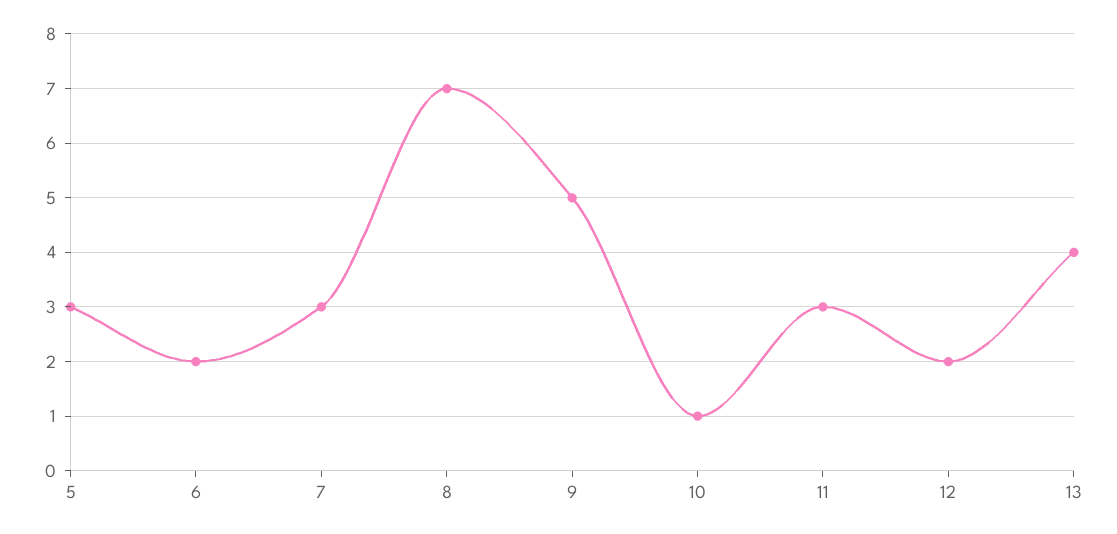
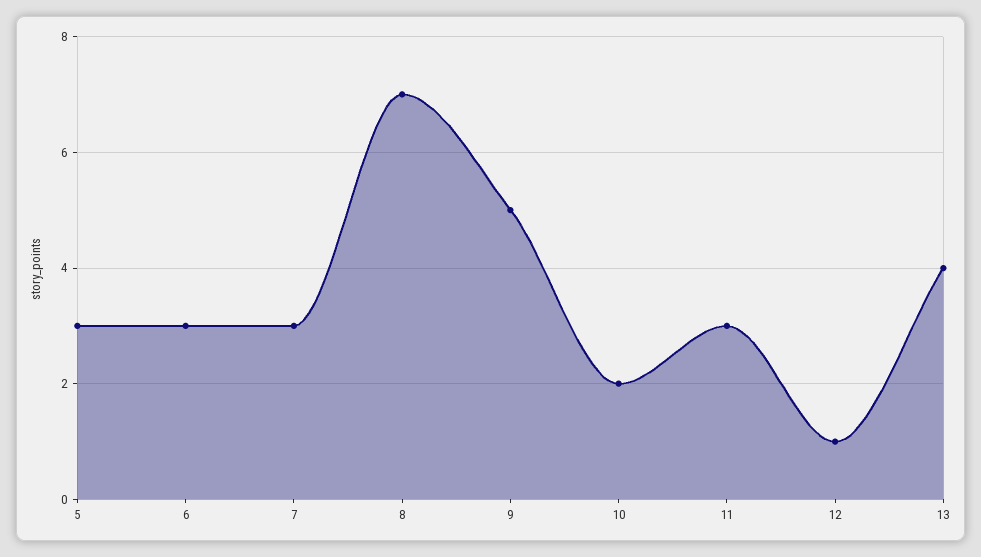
6: 2 -> 3
10: 1 -> 2
12: 2 -> 1

